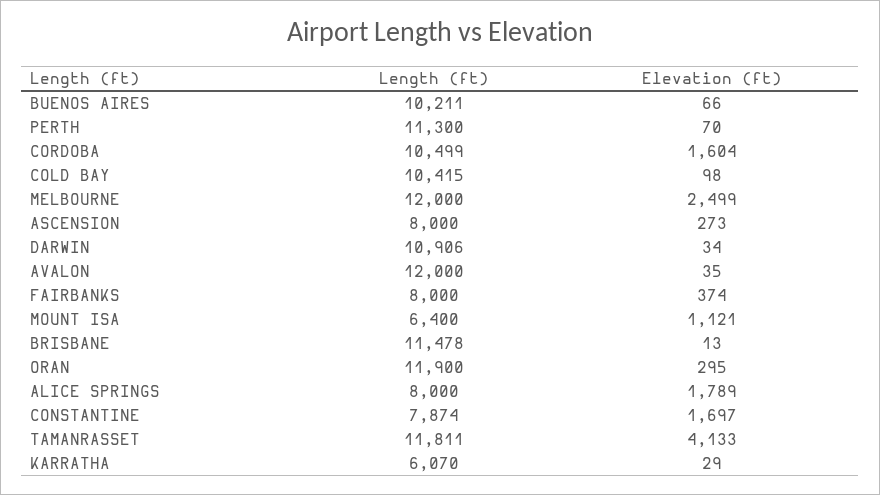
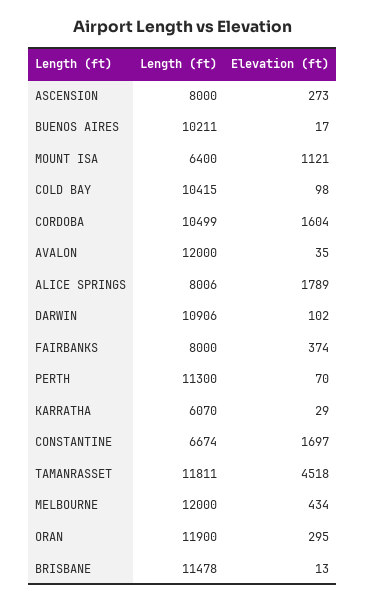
Elevation (ft), BUENOS AIRES: 66 -> 17
Elevation (ft), MELBOURNE: 2499 -> 434
Elevation (ft), DARWIN: 34 -> 102
Length (ft), ALICE SPRINGS: 8000 -> 8006
Length (ft), CONSTANTINE: 7874 -> 6674
Elevation (ft), TAMANRASSET: 4133 -> 4518

